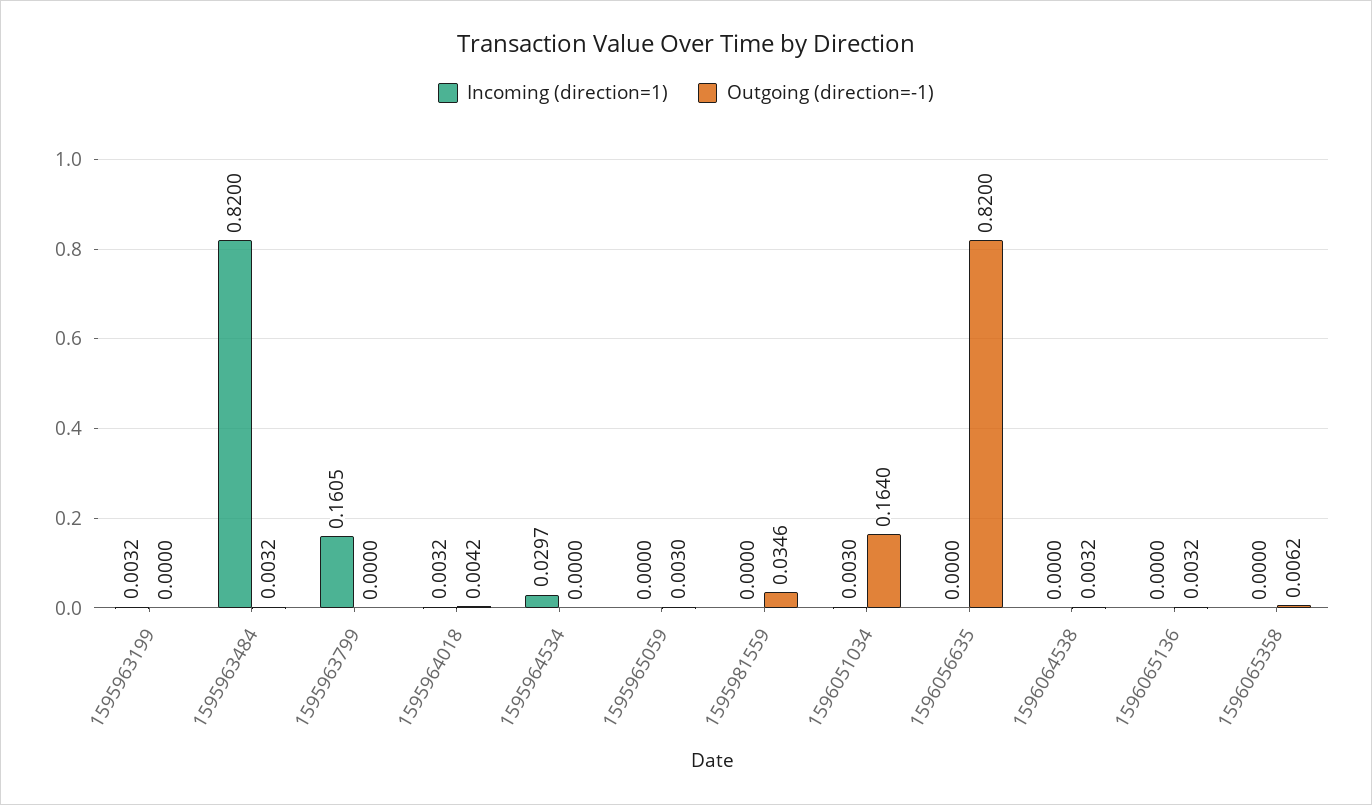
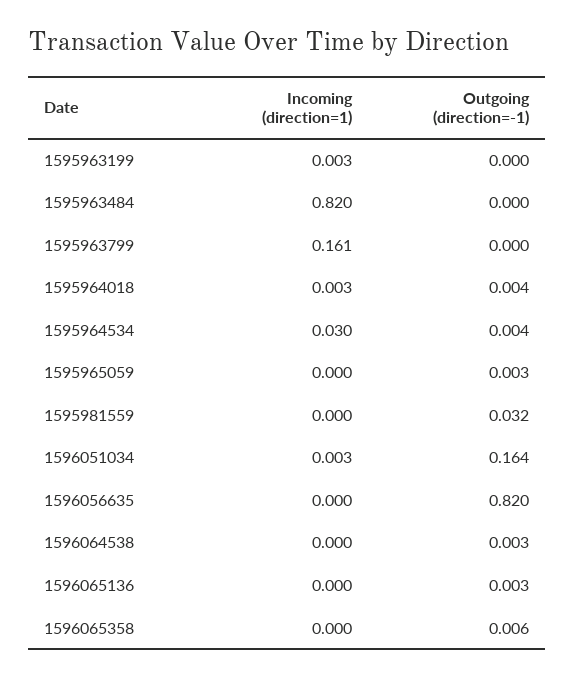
Outgoing (direction=-1), 1595963484: 0.0032 -> 0
Outgoing (direction=-1), 1595964534: 0 -> 0.004
Outgoing (direction=-1), 1595981559: 0.0346 -> 0.032

